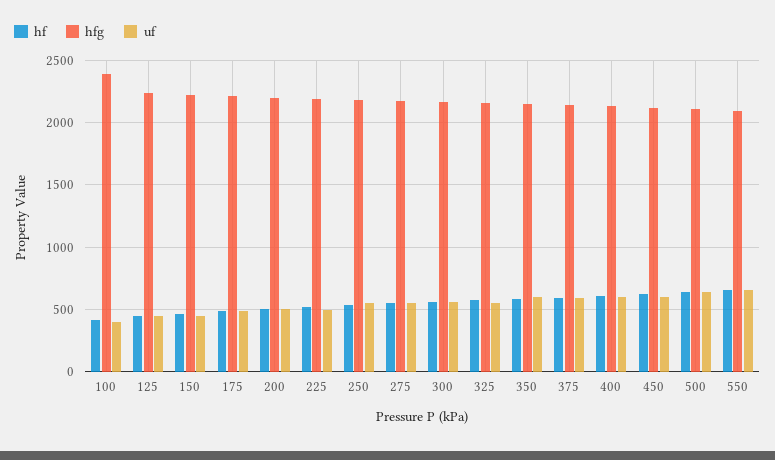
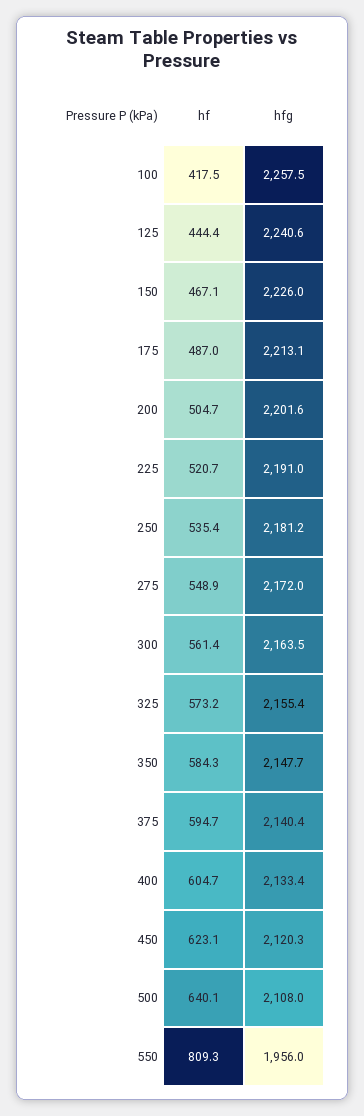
hfg, 100: 2400 -> 2257.5
uf, 100: 400 -> none
uf, 125: 450 -> none
uf, 150: 450 -> none
uf, 175: 500 -> none
uf, 200: 500 -> none
uf, 225: 500 -> none
uf, 250: 550 -> none
uf, 275: 550 -> none
uf, 300: 550 -> none
uf, 325: 550 -> none
uf, 350: 600 -> none
uf, 375: 600 -> none
uf, 400: 600 -> none
uf, 450: 600 -> none
uf, 500: 650 -> none
hf, 550: 650 -> 809.3
hfg, 550: 2100 -> 1956
uf, 550: 650 -> none

